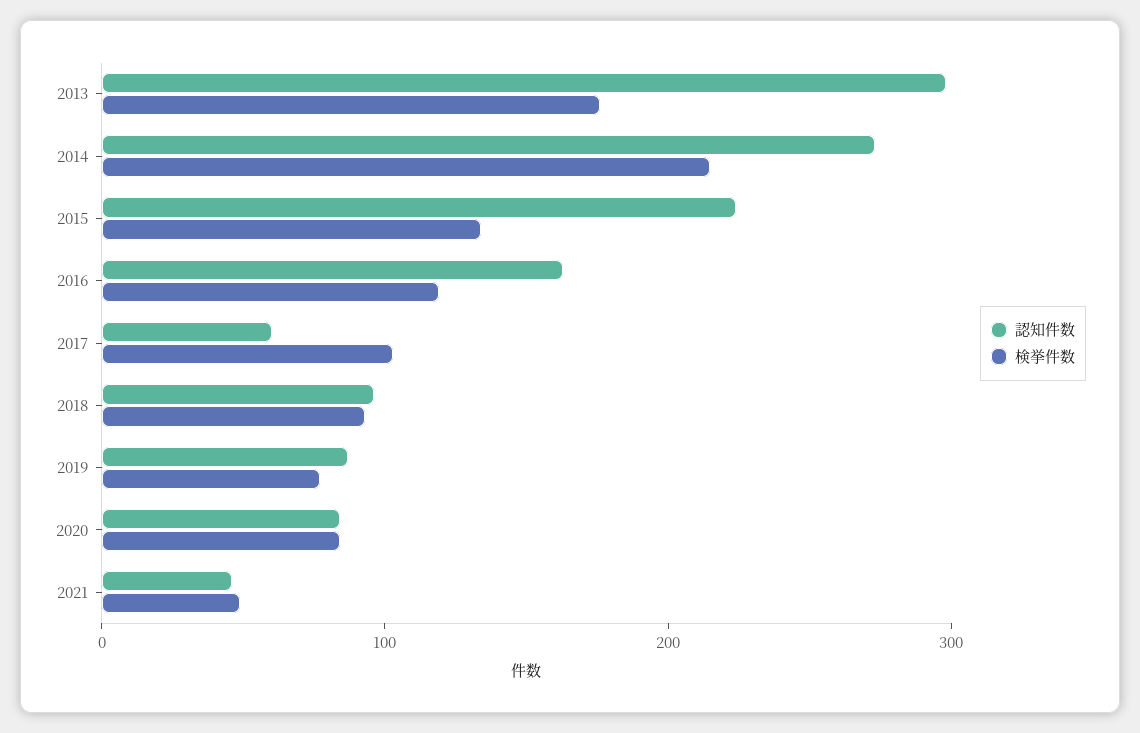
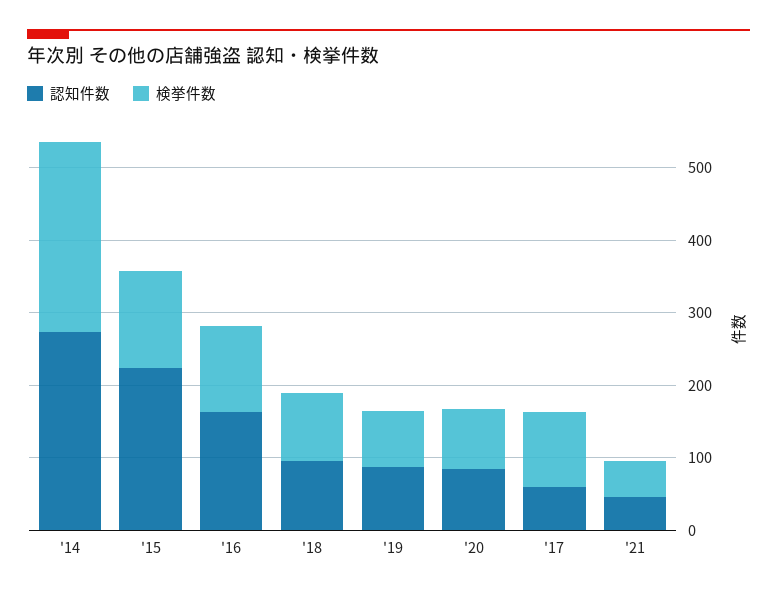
認知件数, 2013: 300 -> none
検挙件数, 2013: 180 -> none
検挙件数, 2014: 220 -> 260

